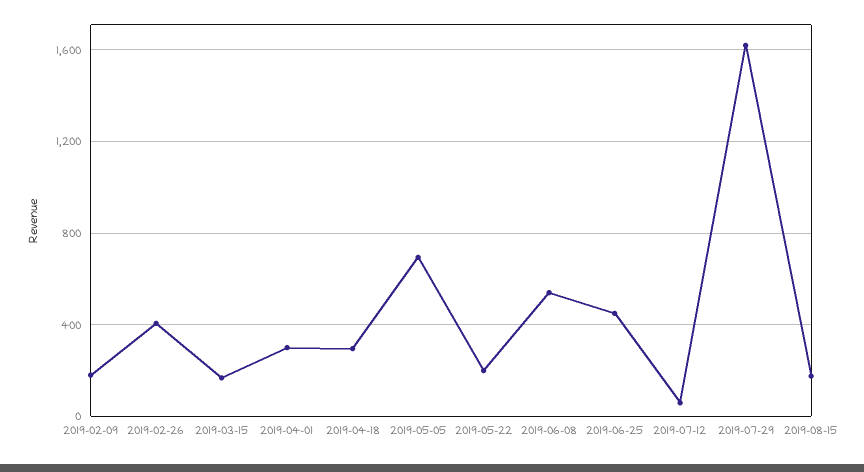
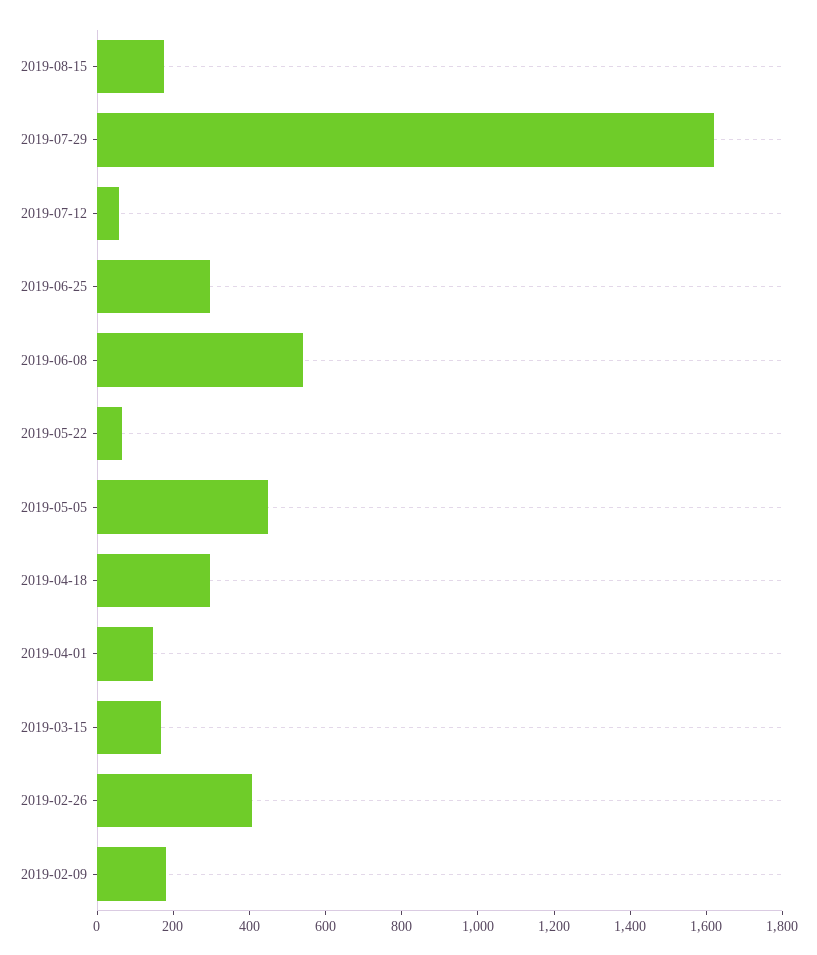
2019-04-01: 300 -> 150
2019-05-05: 700 -> 450
2019-05-22: 200 -> 50
2019-06-25: 450 -> 300

